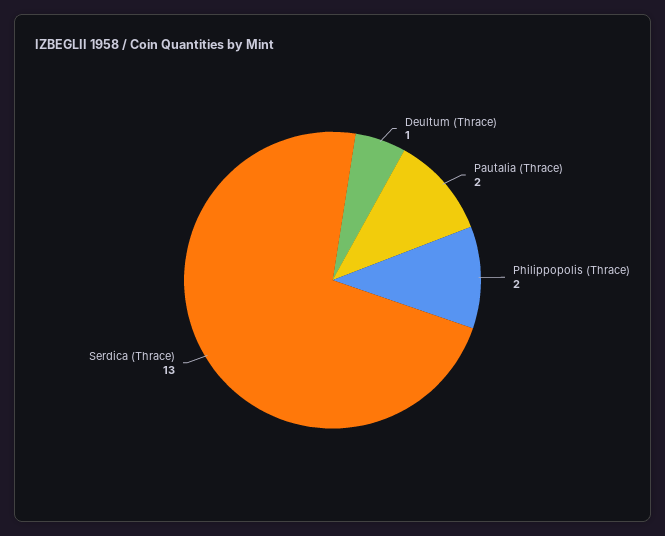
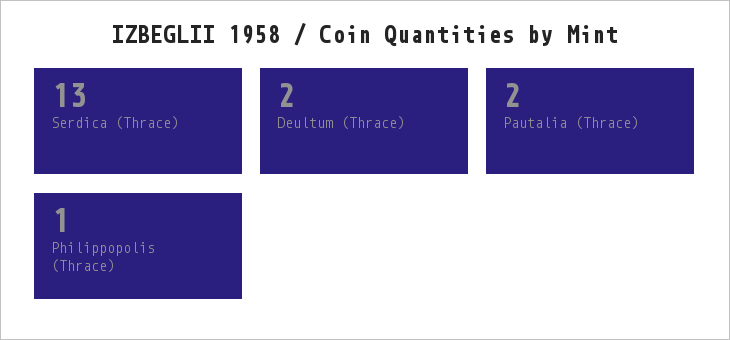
Deultum (Thrace): 1 -> 2
Philippopolis (Thrace): 2 -> 1

